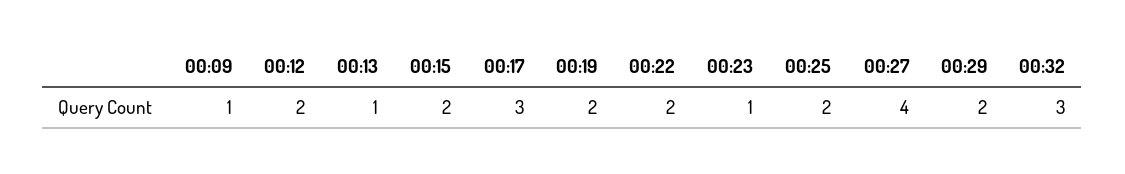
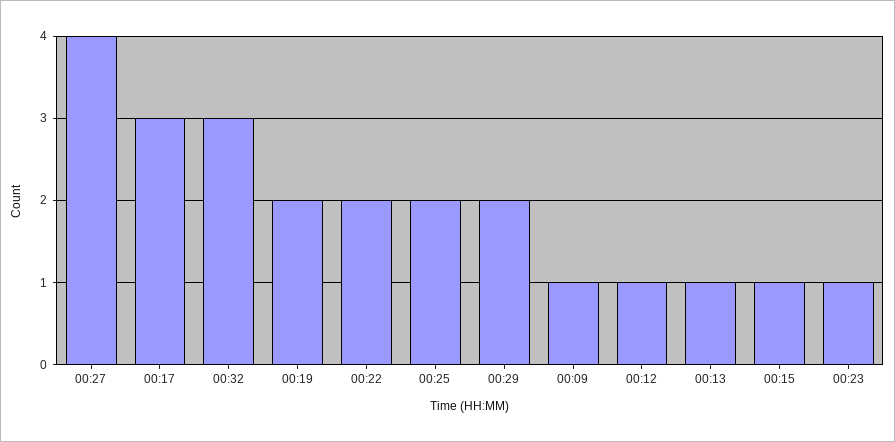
00:12: 2 -> 1
00:15: 2 -> 1

